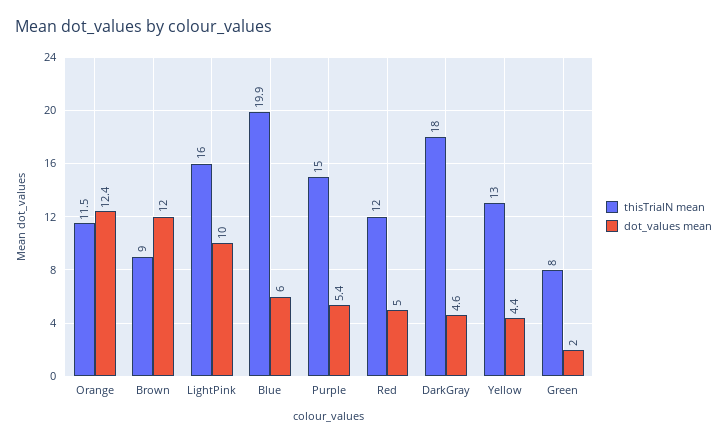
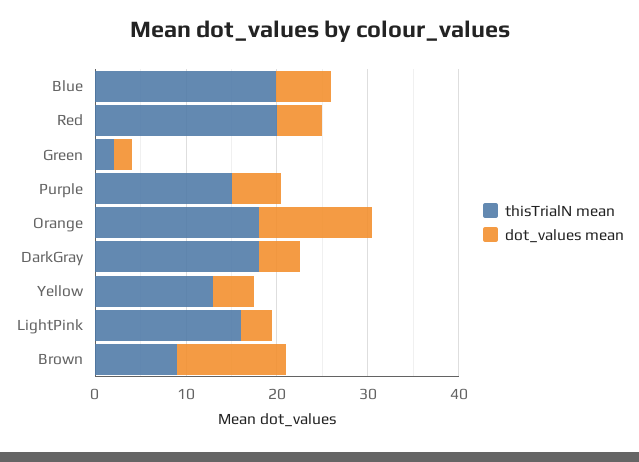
thisTrialN mean, Orange: 11.5 -> 18
dot_values mean, LightPink: 10 -> 4
thisTrialN mean, Red: 12 -> 20
thisTrialN mean, Green: 8 -> 2

